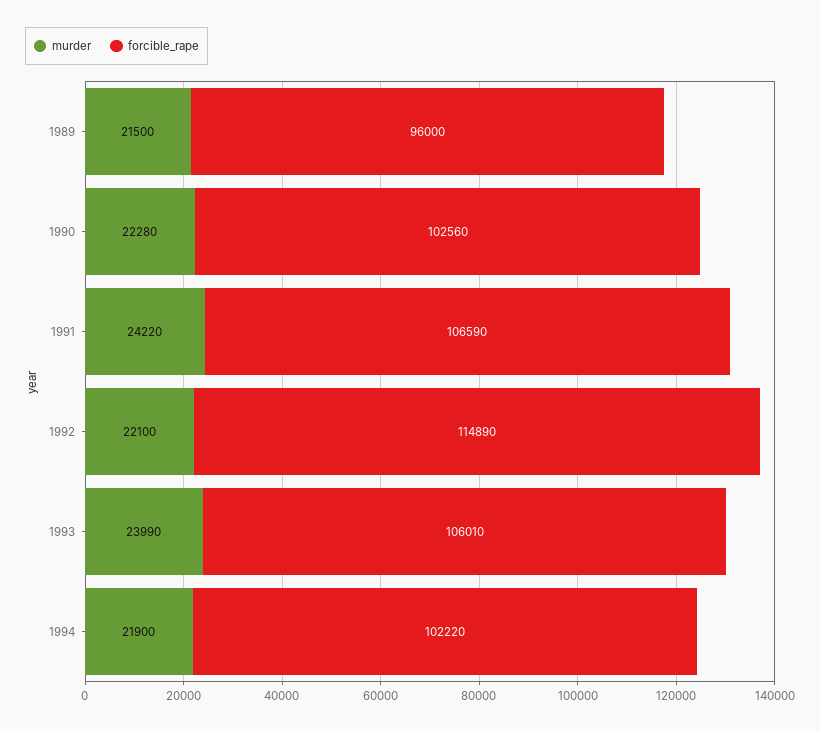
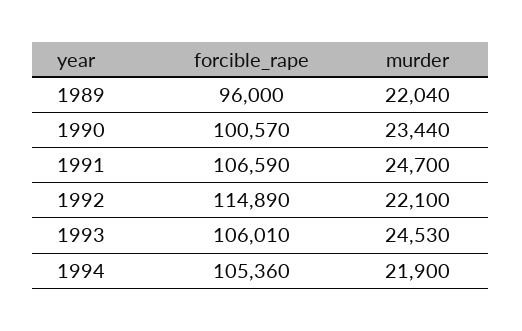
murder, 1989: 21500 -> 22040
murder, 1990: 22280 -> 23440
forcible_rape, 1990: 102560 -> 100570
murder, 1991: 24220 -> 24700
murder, 1993: 23990 -> 24530
forcible_rape, 1994: 102220 -> 105360

